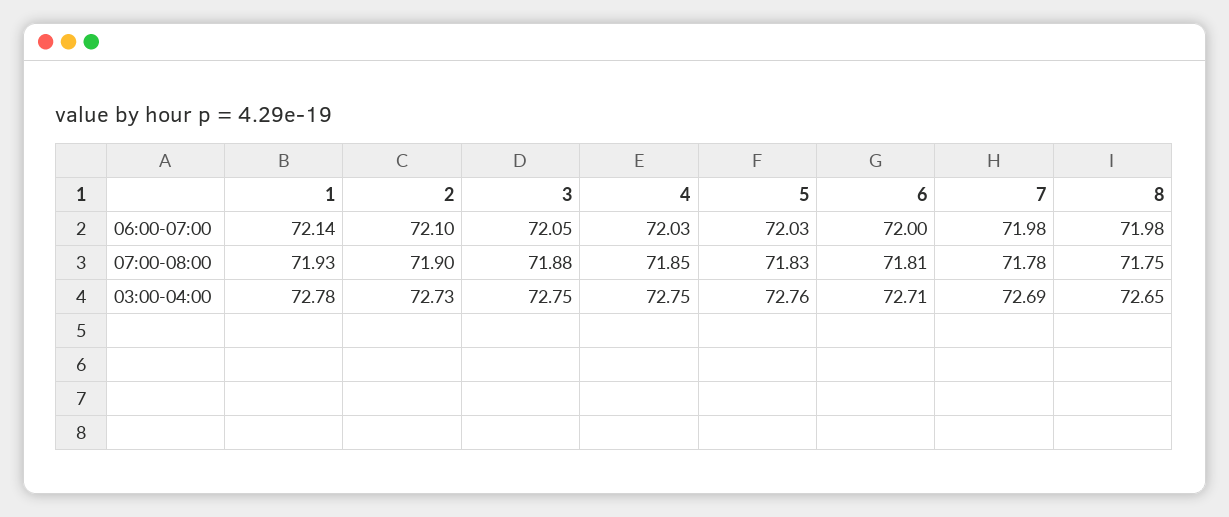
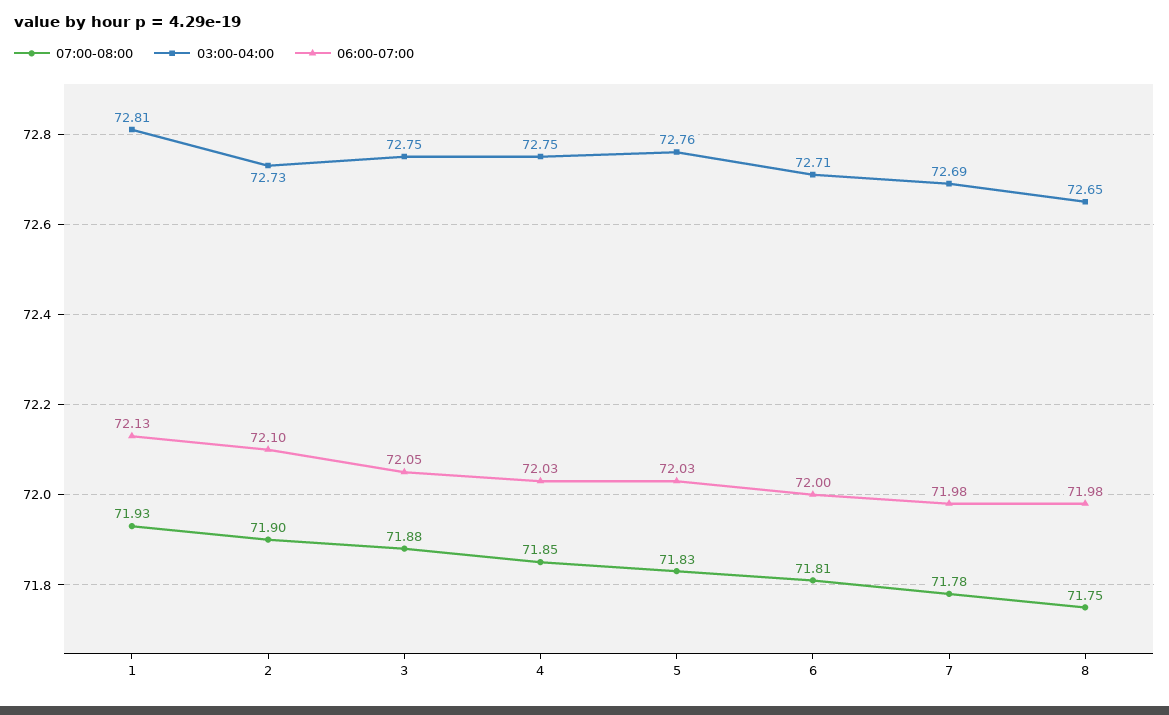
06:00-07:00, 1: 72.14 -> 72.13
03:00-04:00, 1: 72.78 -> 72.81

